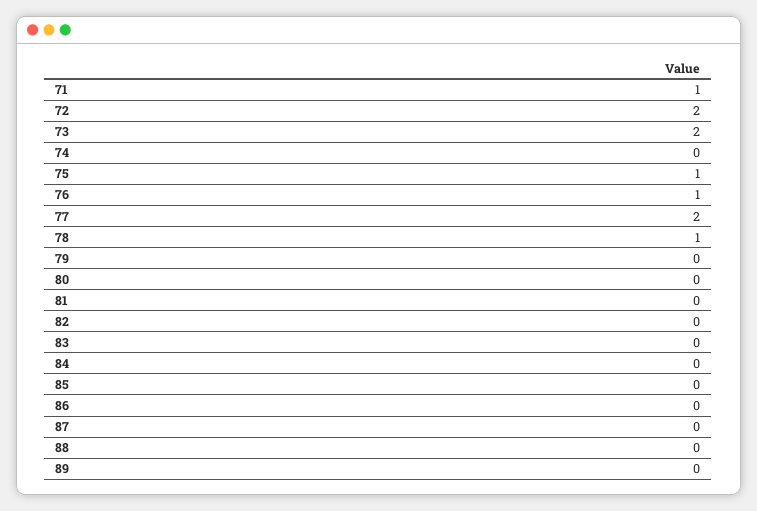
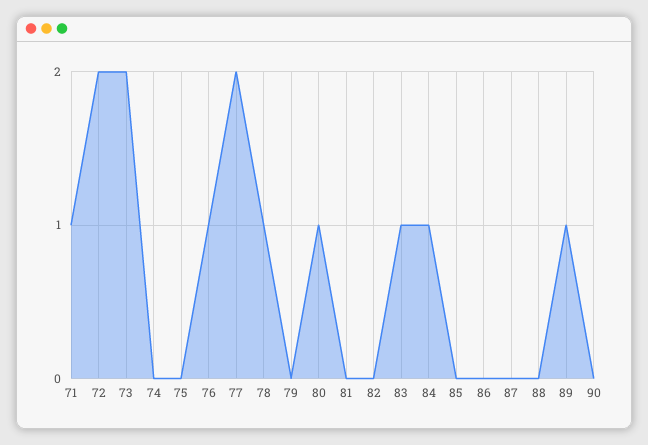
75: 1 -> 0
80: 0 -> 1
83: 0 -> 1
84: 0 -> 1
89: 0 -> 1
90: none -> 0

